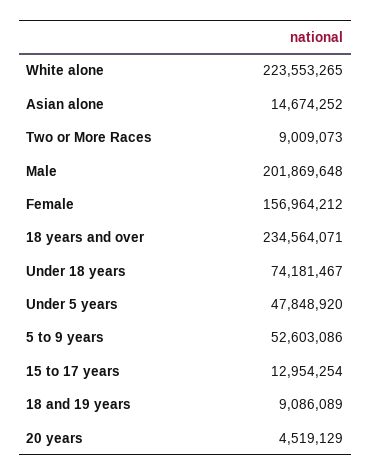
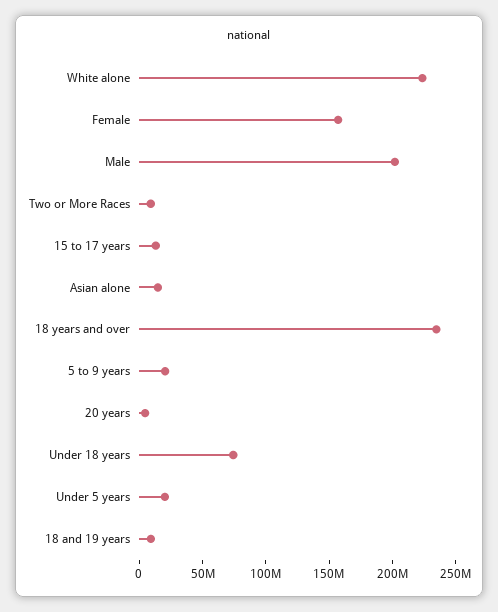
Under 5 years: 47848920 -> 20000000
5 to 9 years: 52603086 -> 20000000

